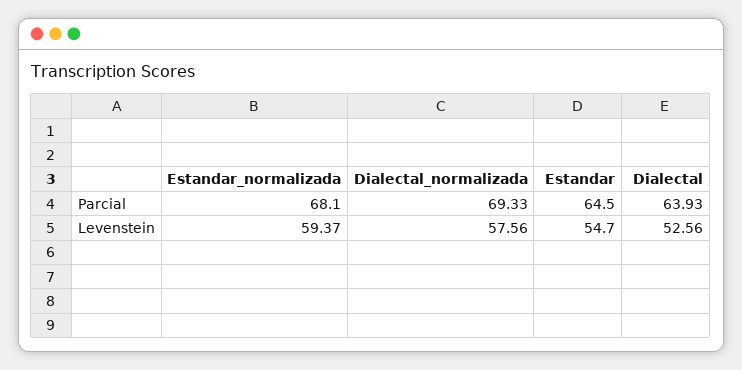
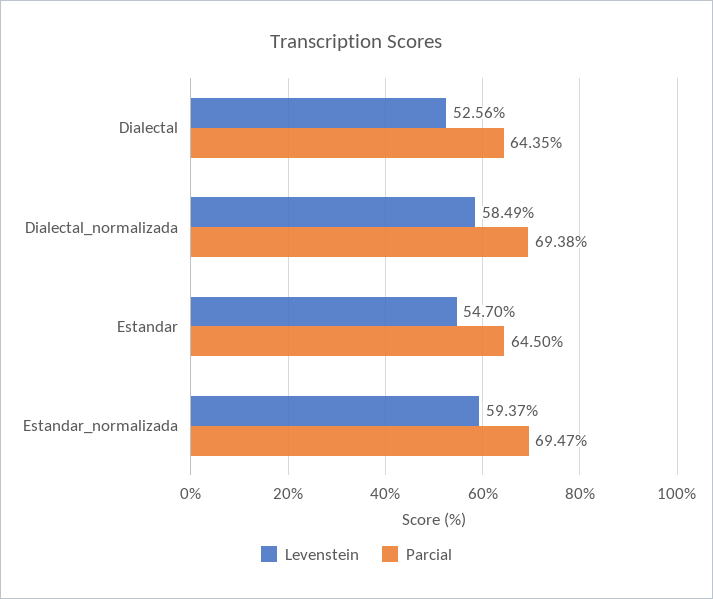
Parcial, Estandar_normalizada: 68.1 -> 69.47
Parcial, Dialectal_normalizada: 69.33 -> 69.38
Parcial, Dialectal: 63.93 -> 64.35
Levenstein, Dialectal_normalizada: 57.56 -> 58.49

